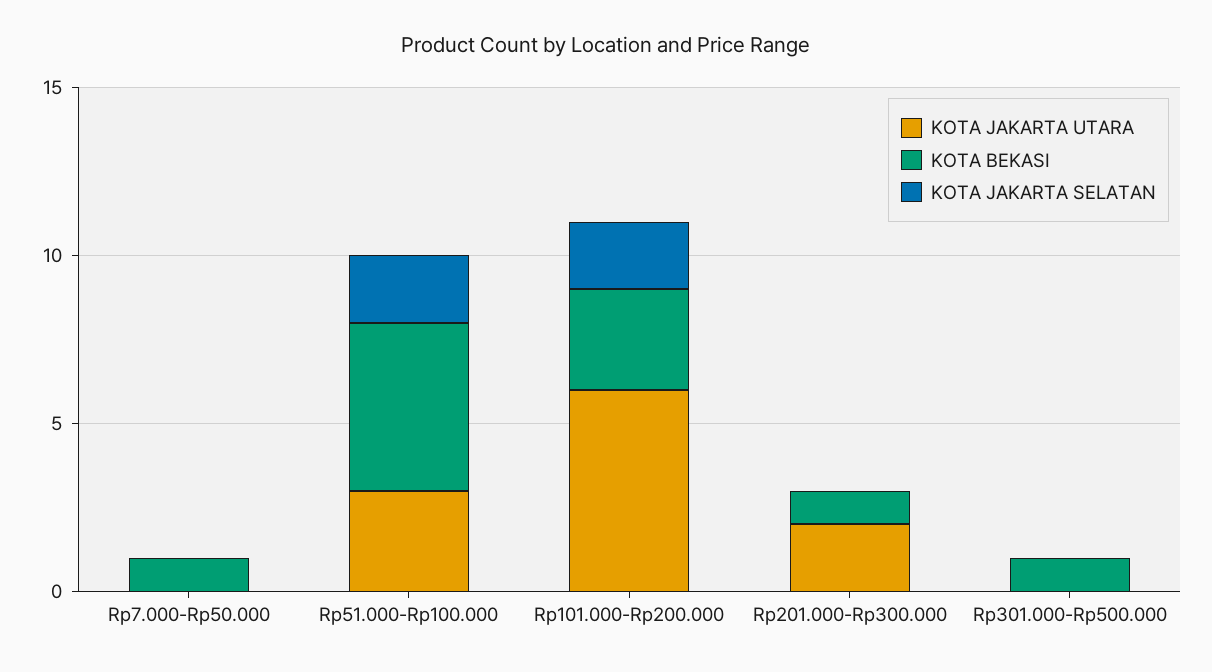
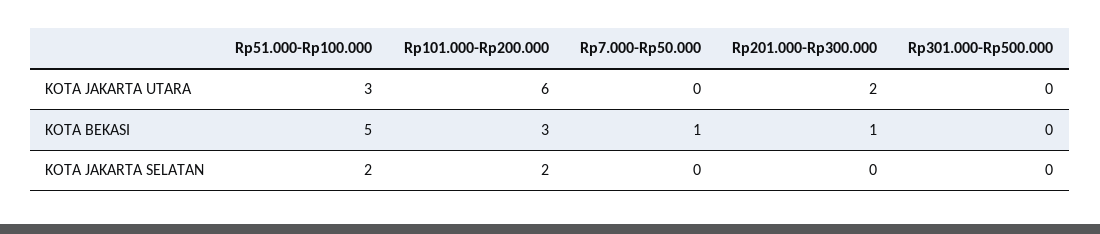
KOTA BEKASI, Rp301.000-Rp500.000: 1 -> 0

